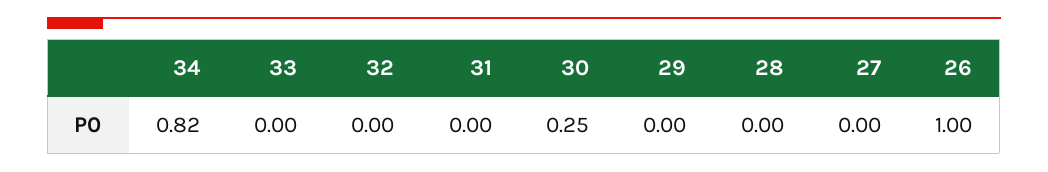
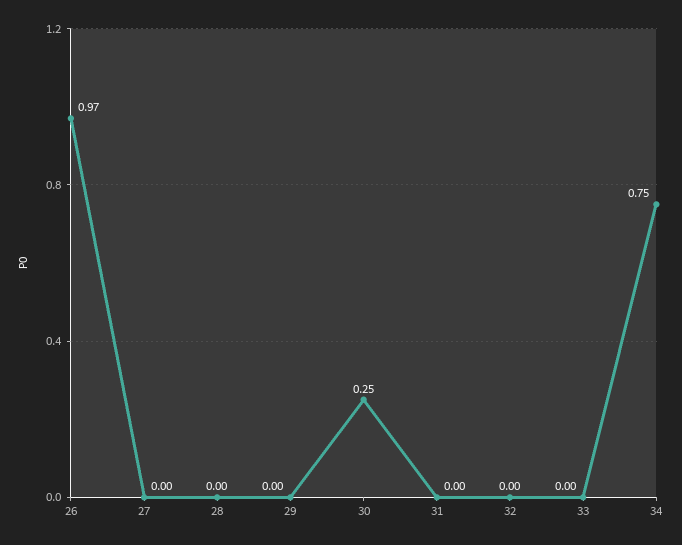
34: 0.82 -> 0.75
26: 1 -> 0.97

